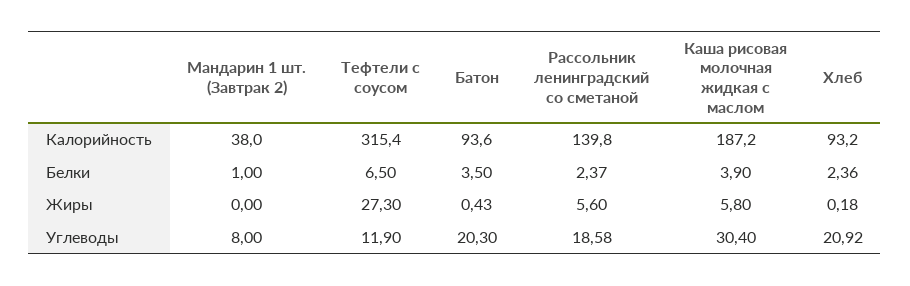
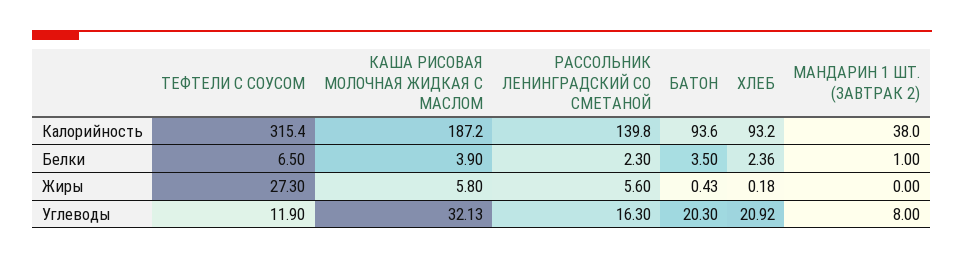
Рассольник ленинградский со сметаной, Белки: 2.37 -> 2.3
Рассольник ленинградский со сметаной, Углеводы: 18.58 -> 16.3
Каша рисовая молочная жидкая с маслом, Углеводы: 30.4 -> 32.13

